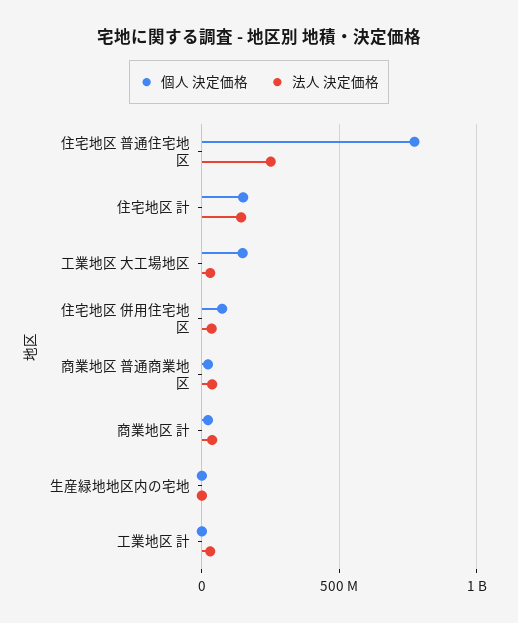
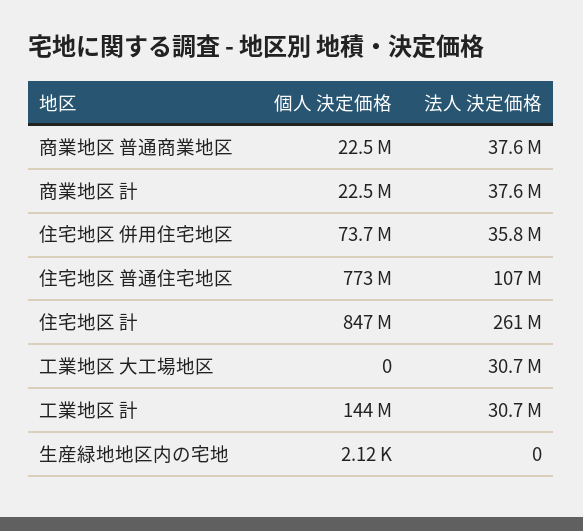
法人 決定価格, 住宅地区 普通住宅地区: 250000000 -> 107000000
個人 決定価格, 住宅地区 計: 150000000 -> 847000000
法人 決定価格, 住宅地区 計: 150000000 -> 261000000
個人 決定価格, 工業地区 大工場地区: 150000000 -> 0
個人 決定価格, 工業地区 計: 0 -> 144000000

